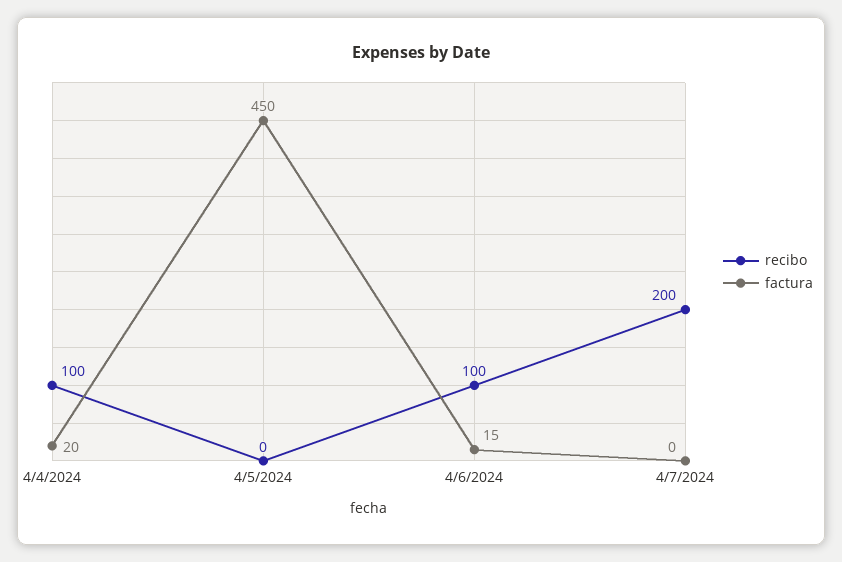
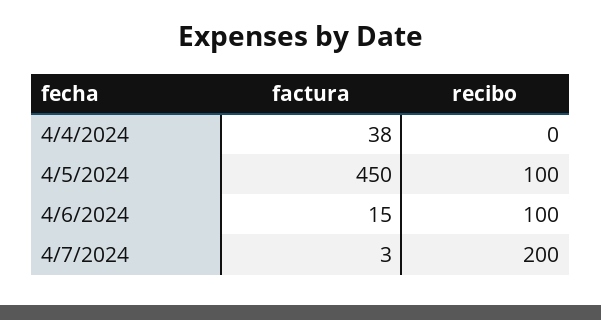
recibo, 4/4/2024: 100 -> 0
factura, 4/4/2024: 20 -> 38
recibo, 4/5/2024: 0 -> 100
factura, 4/7/2024: 0 -> 3

